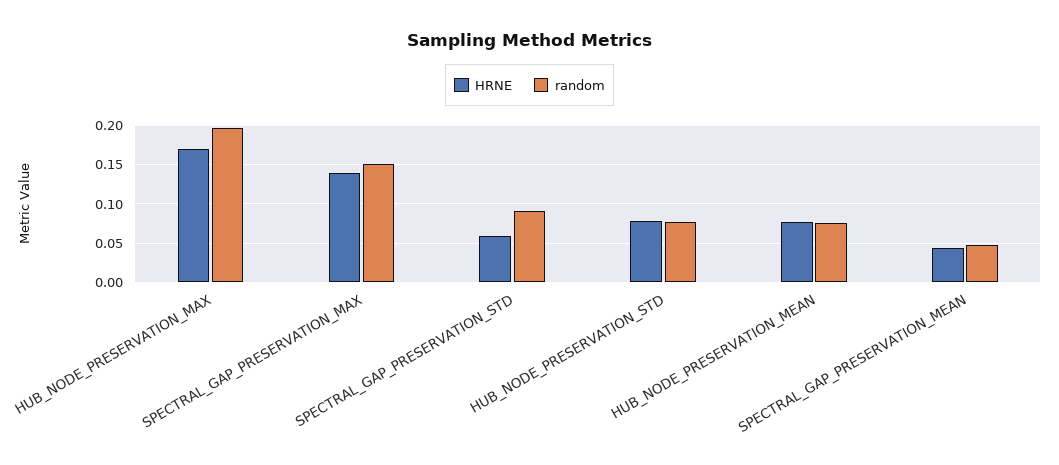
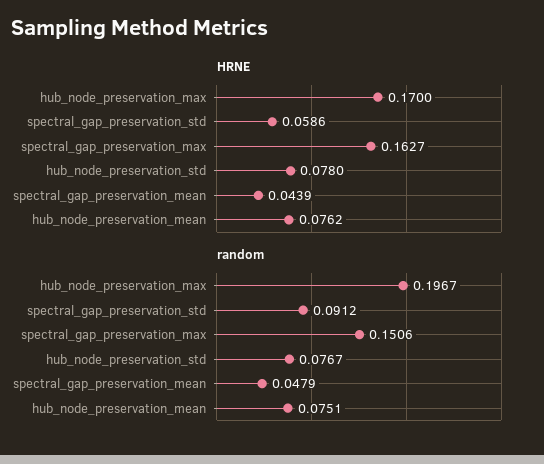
HRNE, SPECTRAL_GAP_PRESERVATION_MAX: 0.14 -> 0.1627

